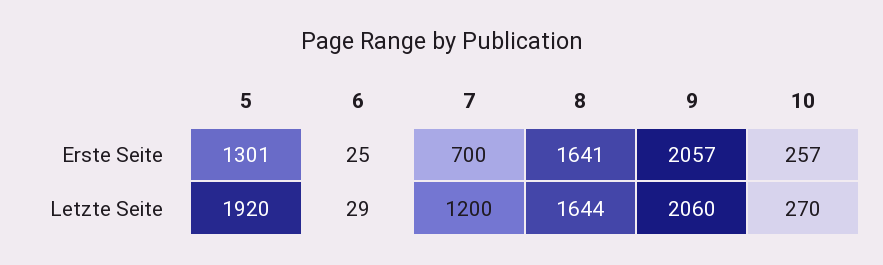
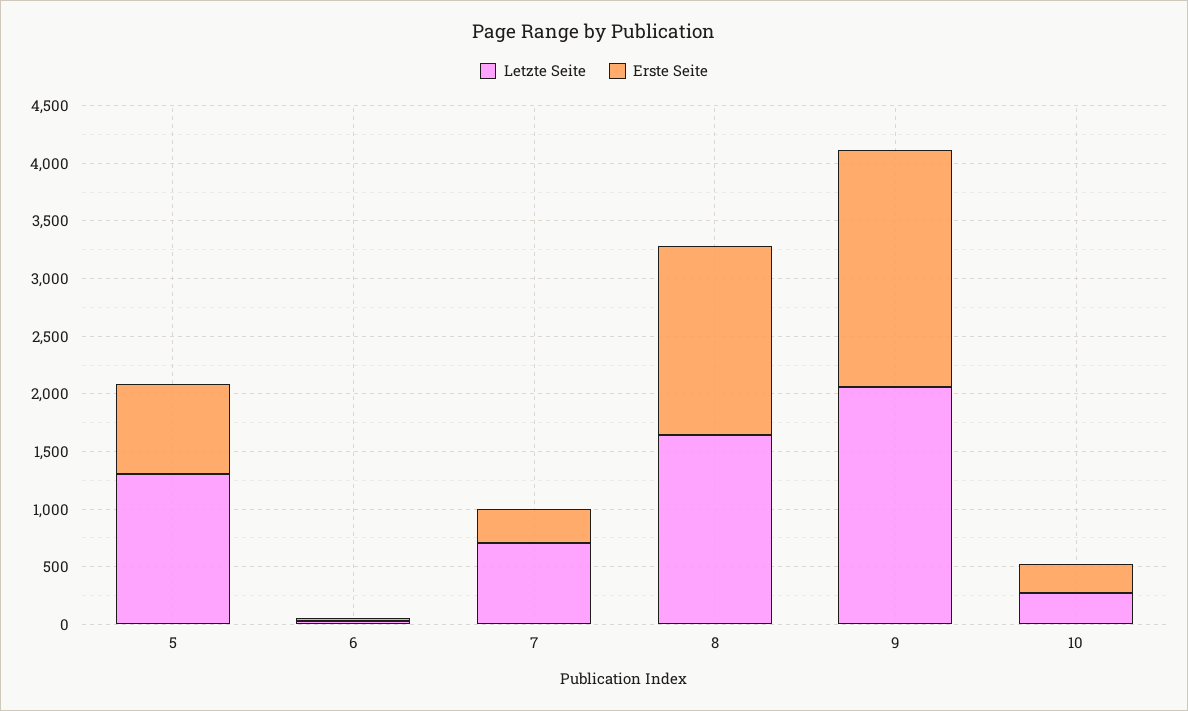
Erste Seite, 5: 1301 -> 800
Erste Seite, 7: 700 -> 300
Letzte Seite, 5: 1920 -> 1300
Letzte Seite, 7: 1200 -> 700

